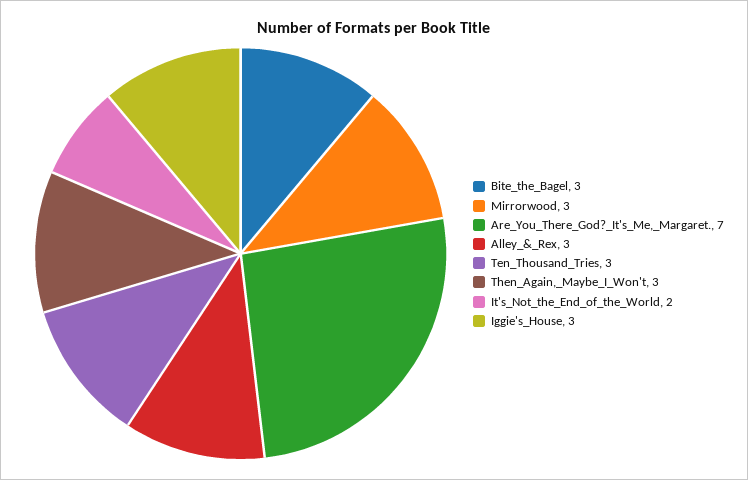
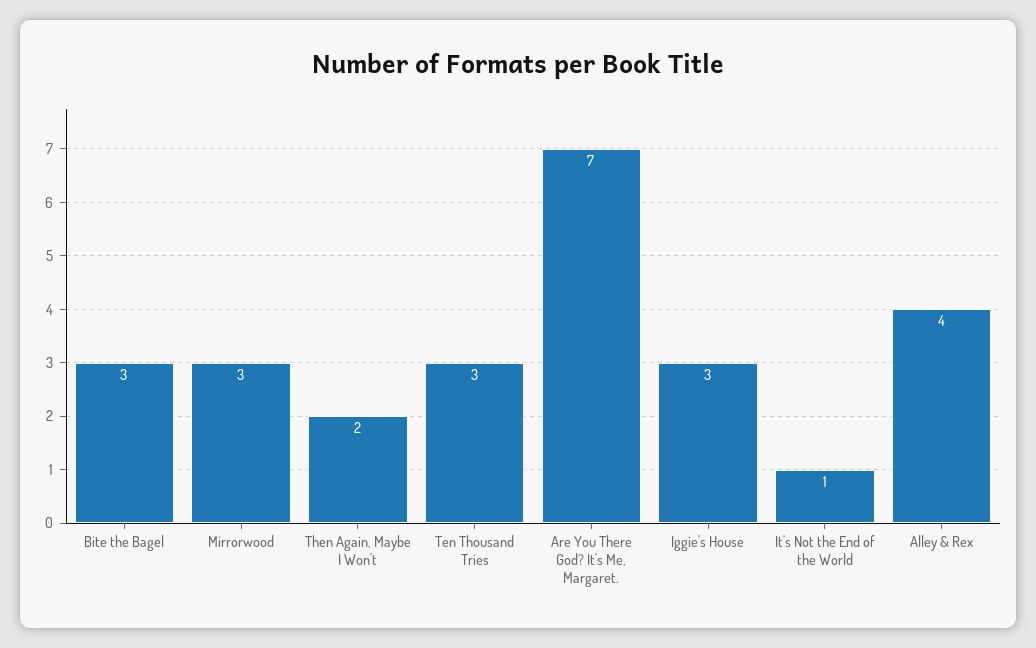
Alley_&_Rex: 3 -> 4
Then_Again,_Maybe_I_Won't: 3 -> 2
It's_Not_the_End_of_the_World: 2 -> 1

